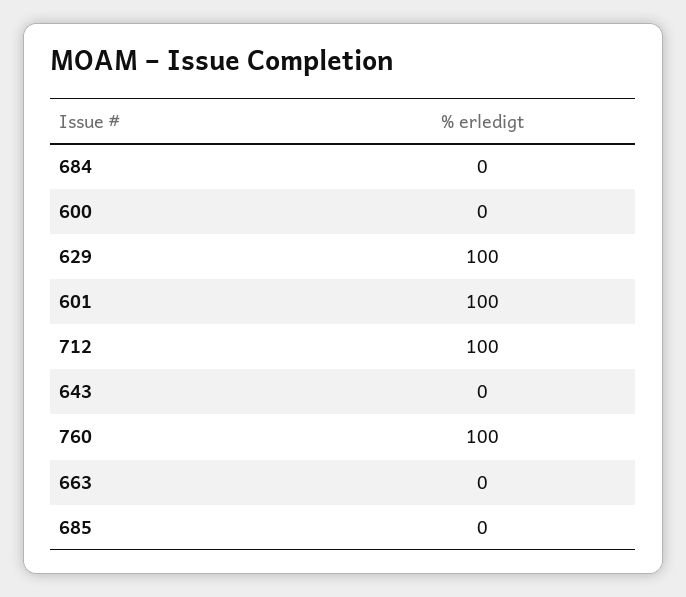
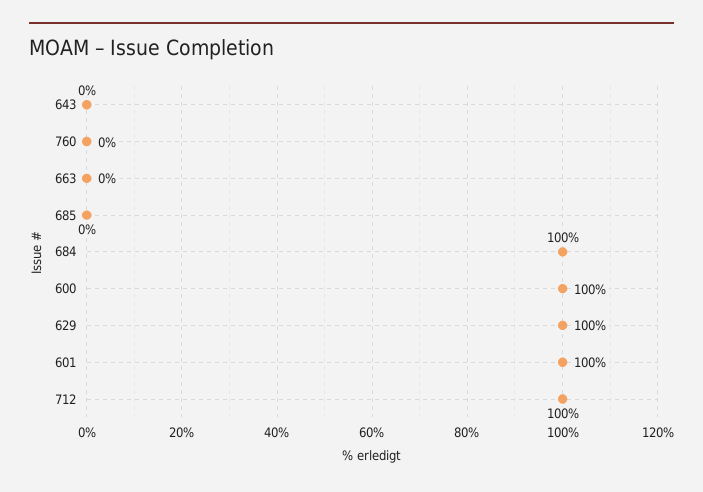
684: 0 -> 100
600: 0 -> 100
760: 100 -> 0

